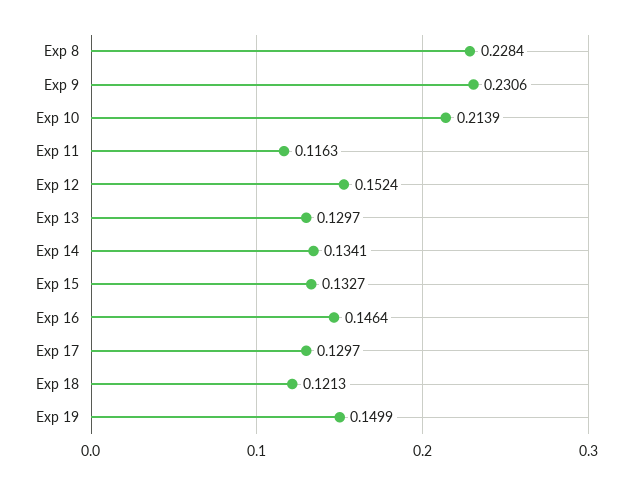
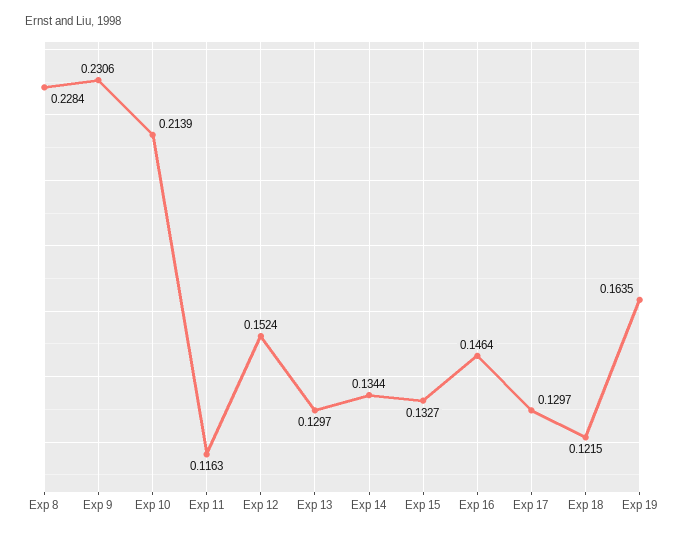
Exp 14: 0.1341 -> 0.1344
Exp 18: 0.1213 -> 0.1215
Exp 19: 0.1499 -> 0.1635

